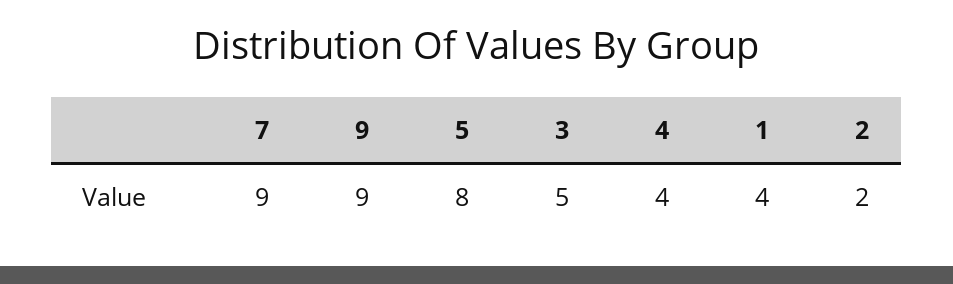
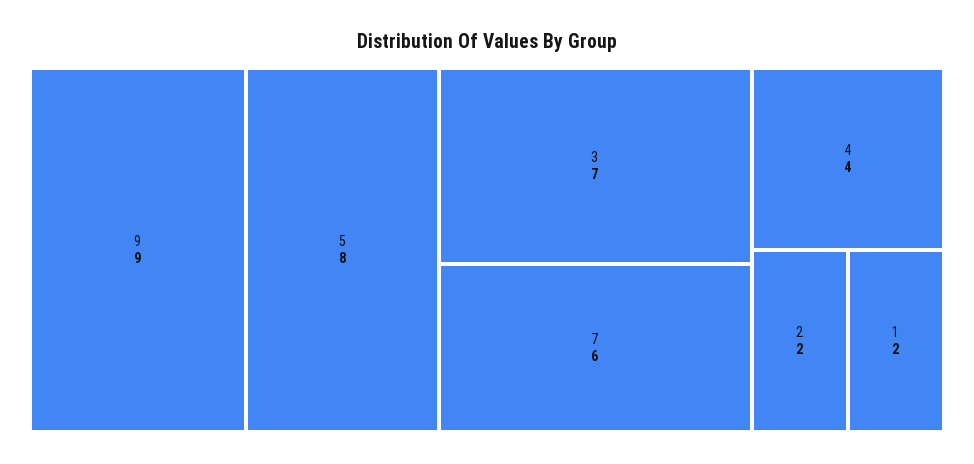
7: 9 -> 6
3: 5 -> 7
1: 4 -> 2

